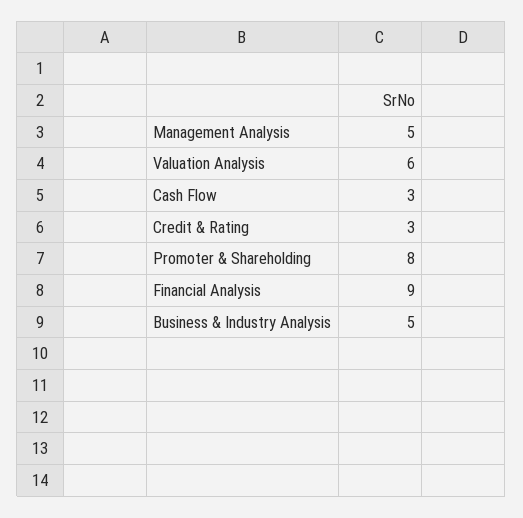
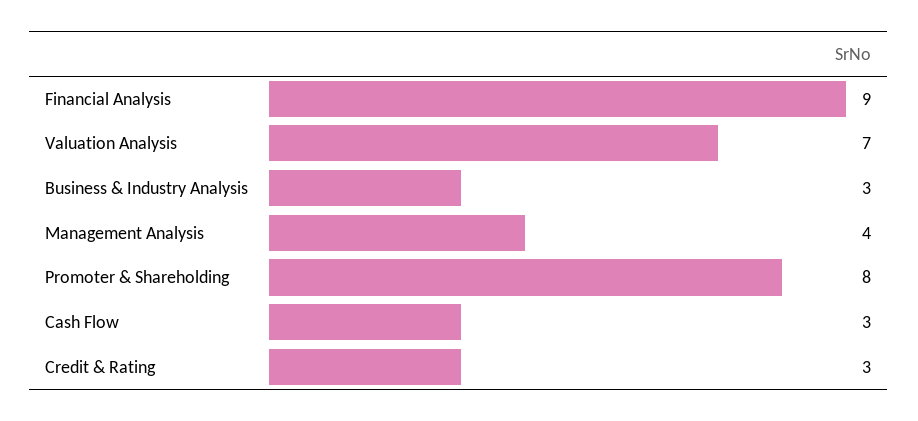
Management Analysis: 5 -> 4
Valuation Analysis: 6 -> 7
Business & Industry Analysis: 5 -> 3

